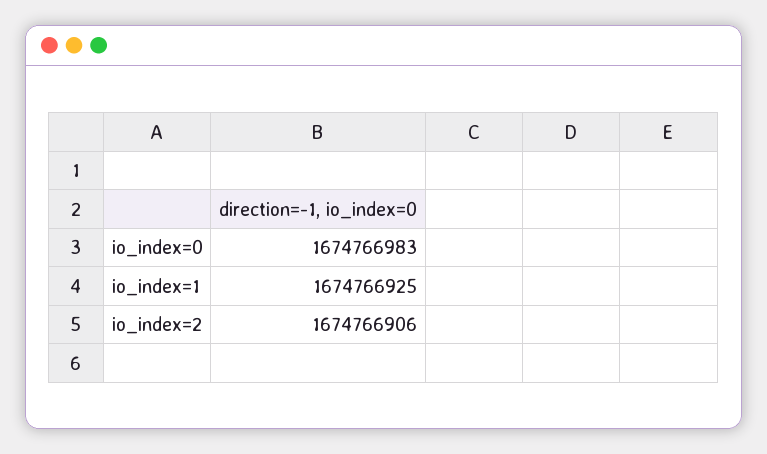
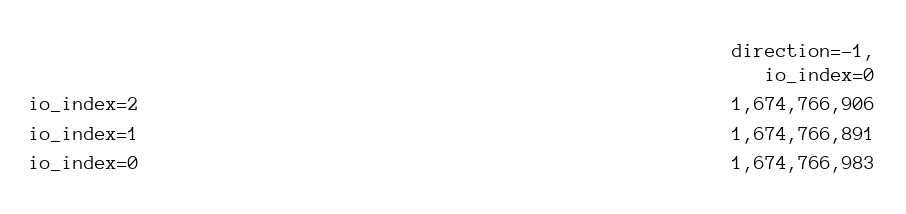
io_index=1: 1674766925 -> 1674766891

